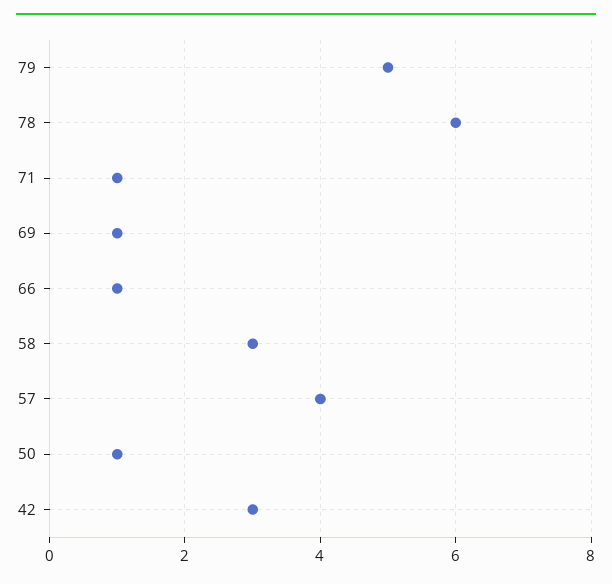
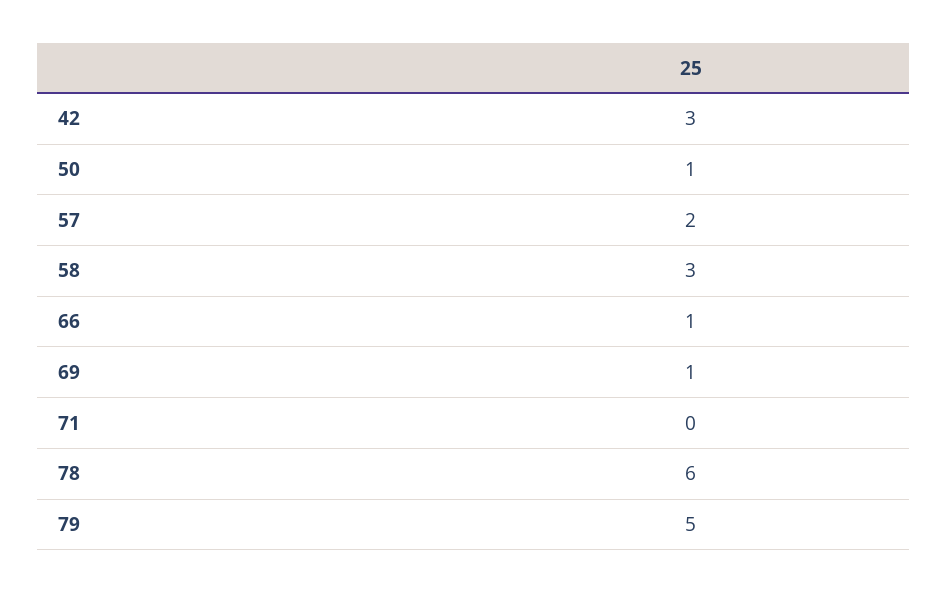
71: 1 -> 0
57: 4 -> 2

